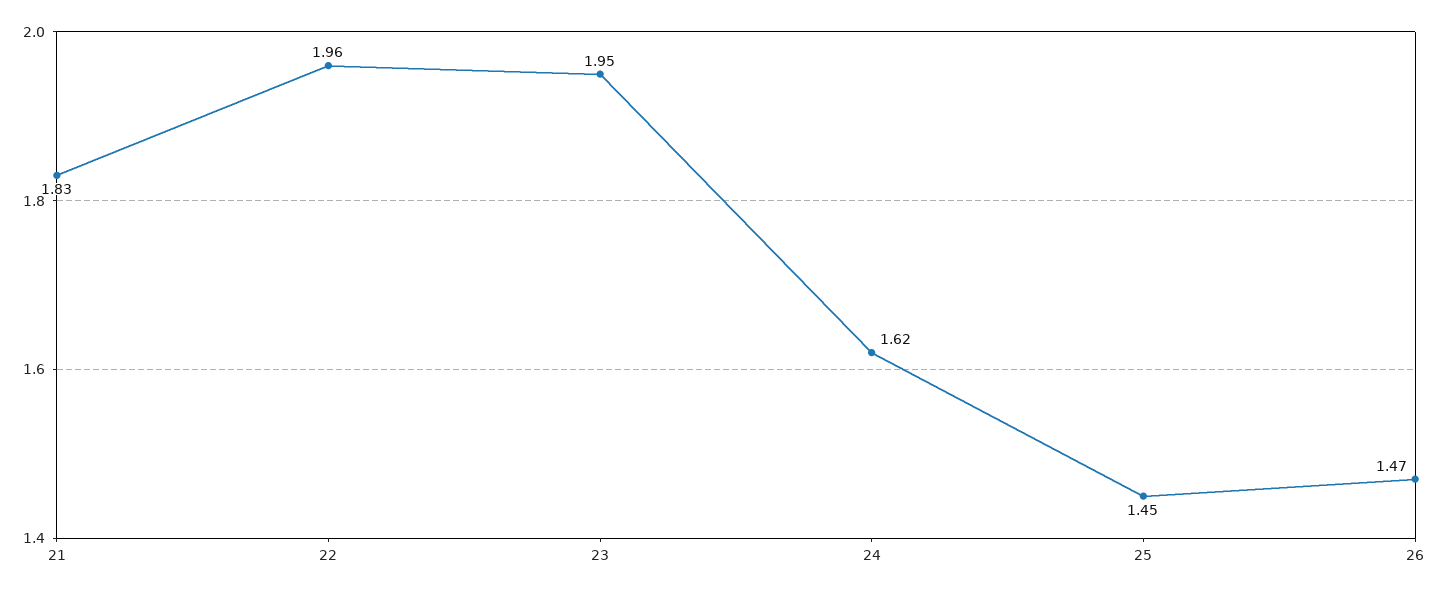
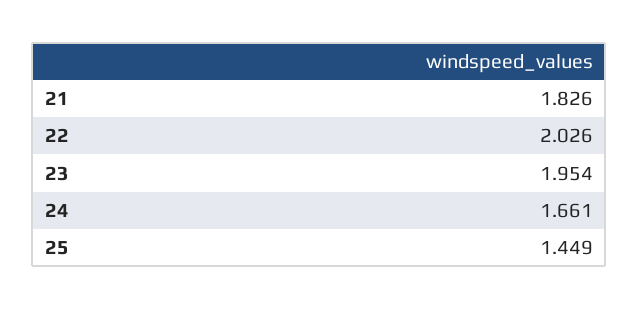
22: 1.96 -> 2.026
24: 1.62 -> 1.661
26: 1.47 -> none

